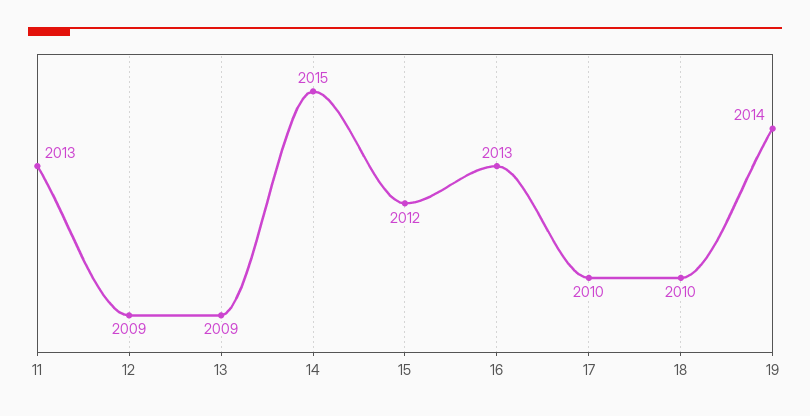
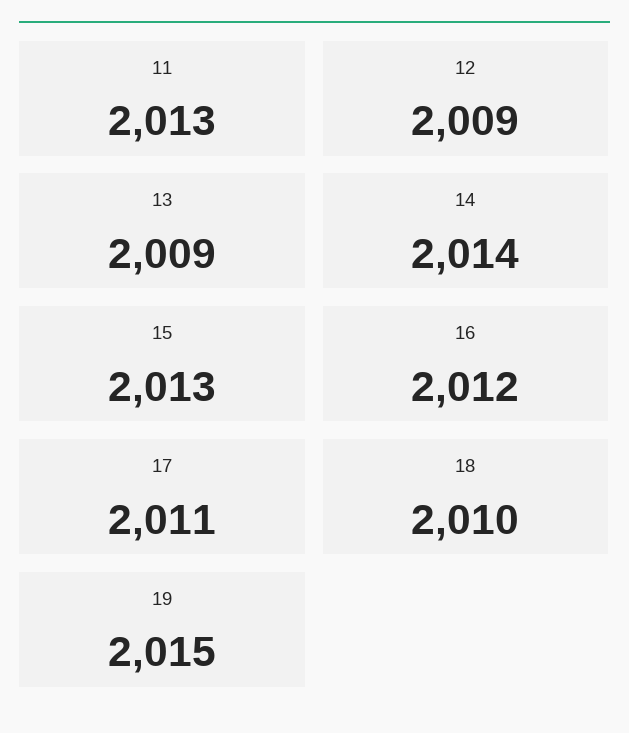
14: 2015 -> 2014
15: 2012 -> 2013
16: 2013 -> 2012
17: 2010 -> 2011
19: 2014 -> 2015

